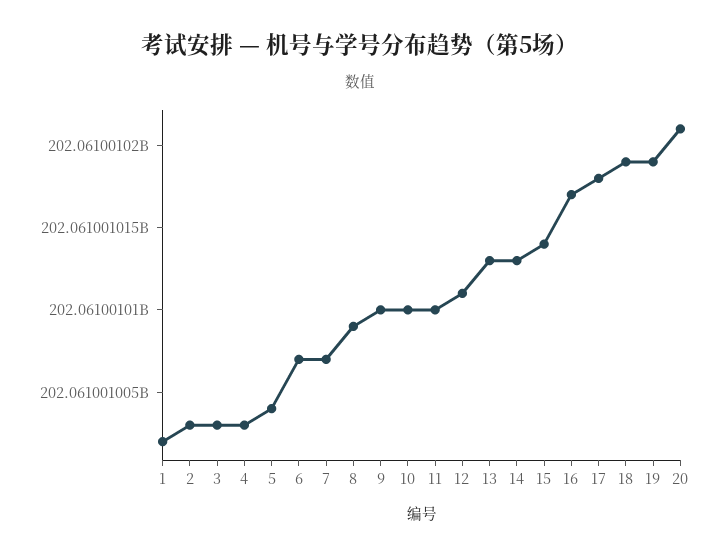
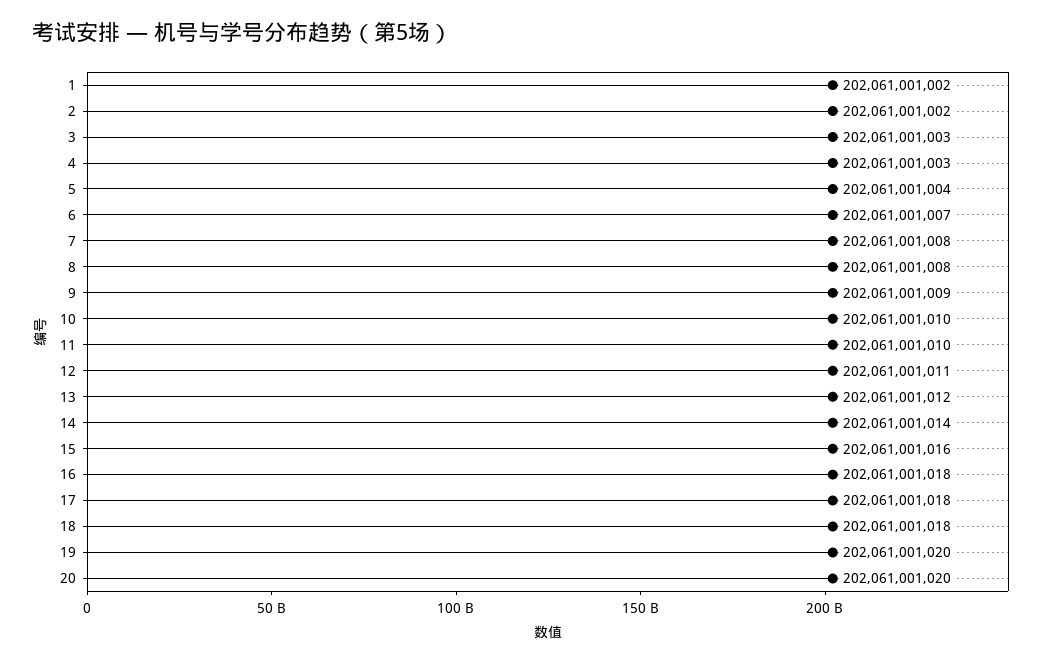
2: 202061001003 -> 202061001002
7: 202061001007 -> 202061001008
8: 202061001009 -> 202061001008
9: 202061001010 -> 202061001009
13: 202061001013 -> 202061001012
14: 202061001013 -> 202061001014
15: 202061001014 -> 202061001016
16: 202061001017 -> 202061001018
18: 202061001019 -> 202061001018
19: 202061001019 -> 202061001020
20: 202061001021 -> 202061001020

